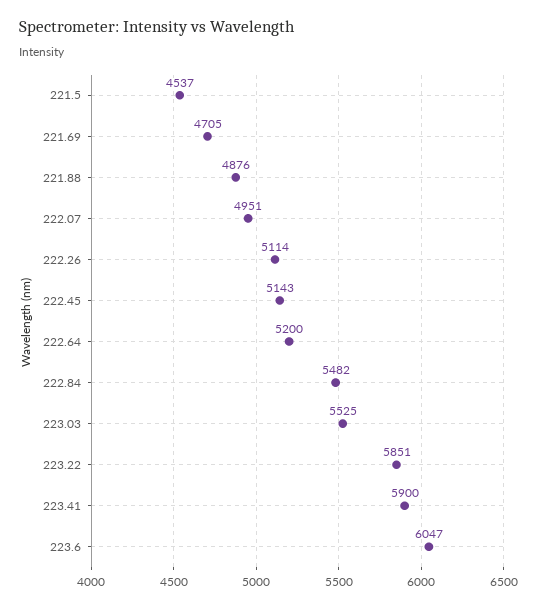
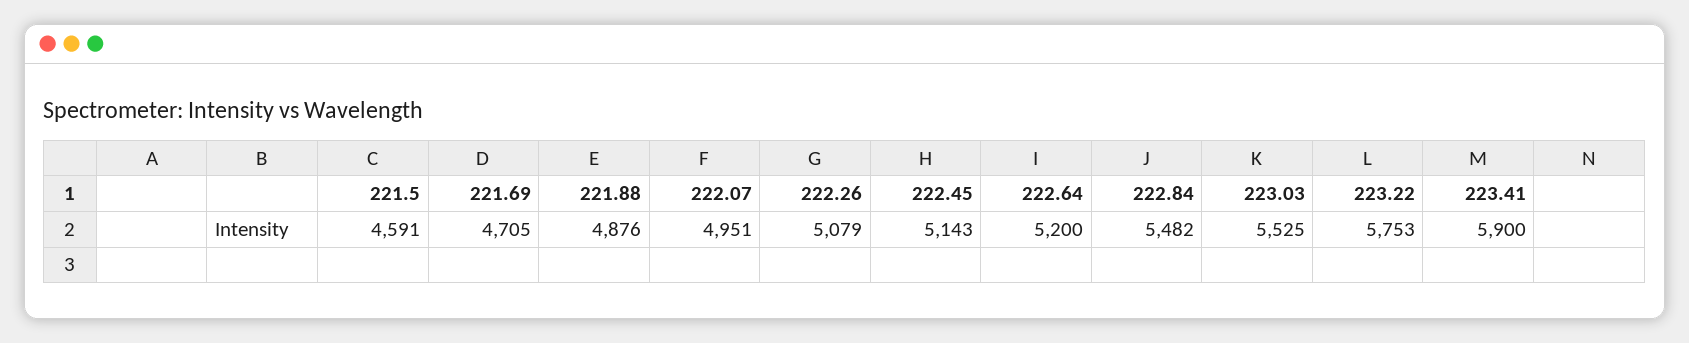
221.5: 4537 -> 4591
222.26: 5114 -> 5079
223.22: 5851 -> 5753
223.6: 6047 -> none

